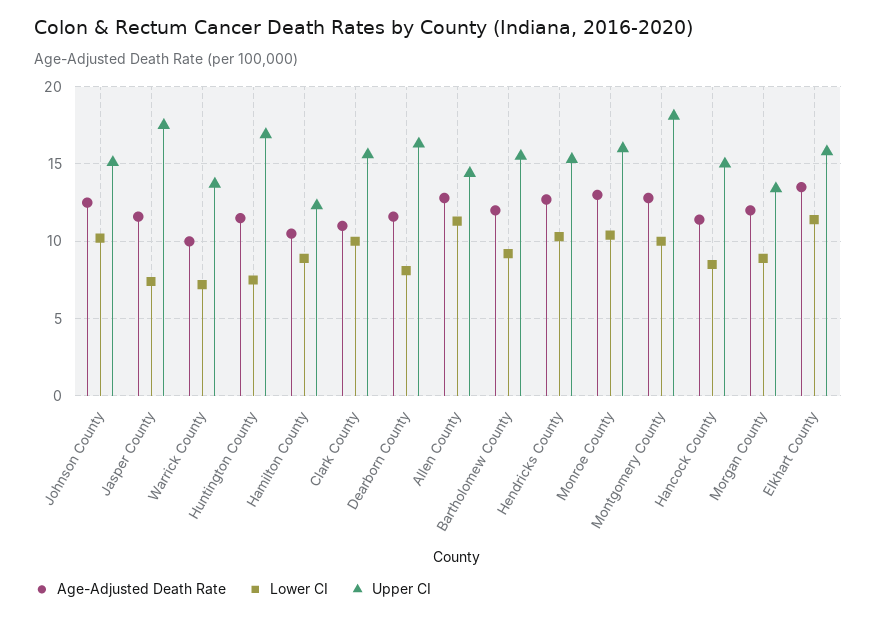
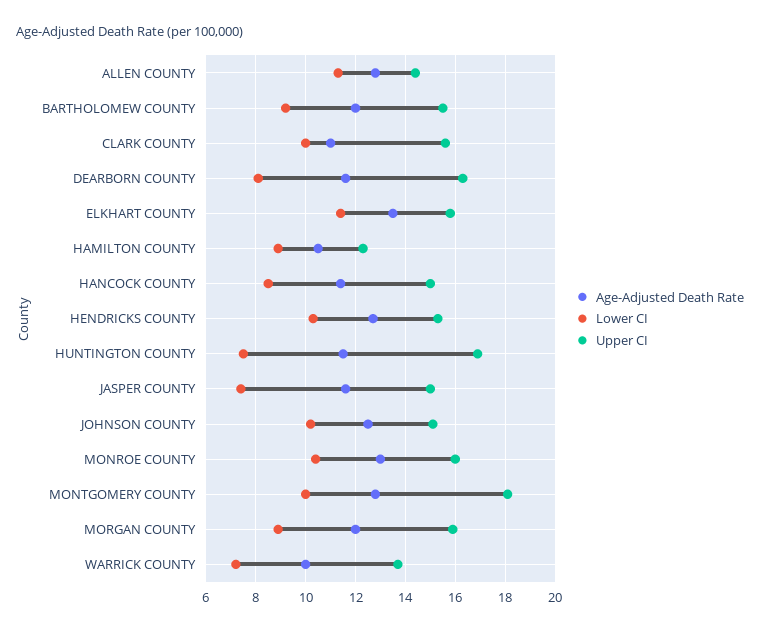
Upper CI, Jasper County: 17.5 -> 15
Upper CI, Morgan County: 13.5 -> 16

